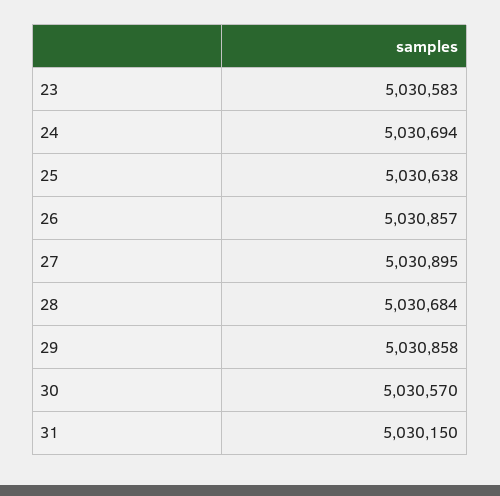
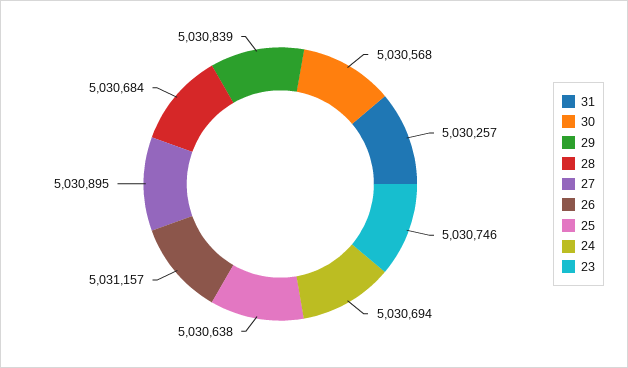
23: 5030583 -> 5030746
26: 5030857 -> 5031157
29: 5030858 -> 5030839
30: 5030570 -> 5030568
31: 5030150 -> 5030257

